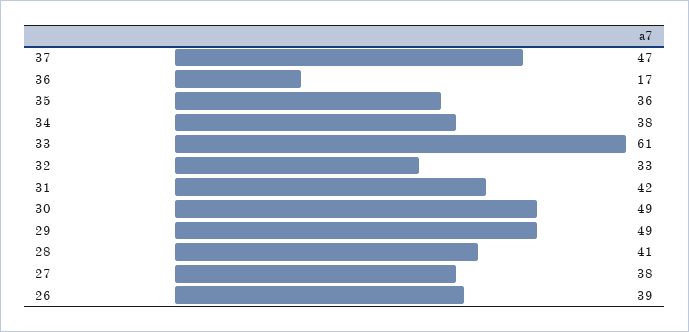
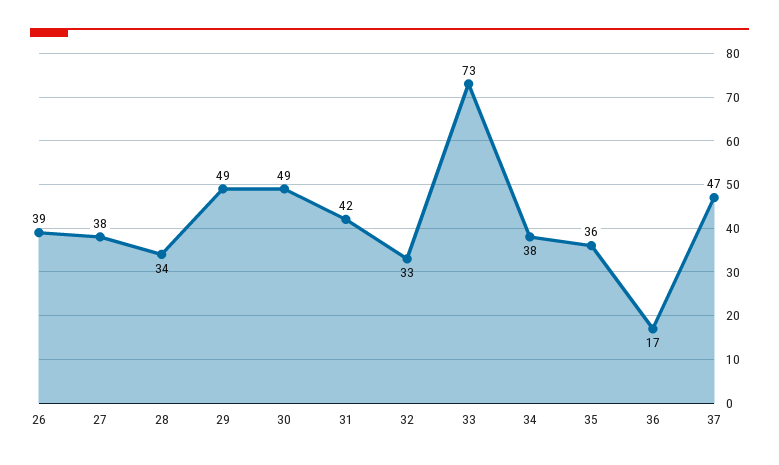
33: 61 -> 73
28: 41 -> 34

